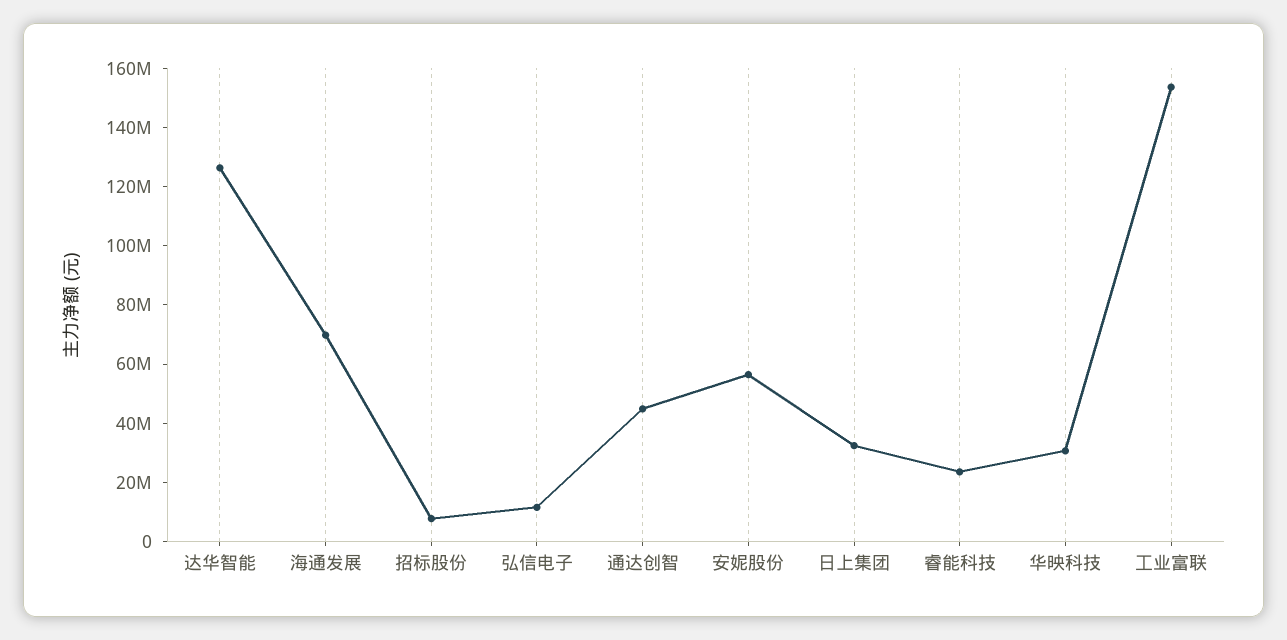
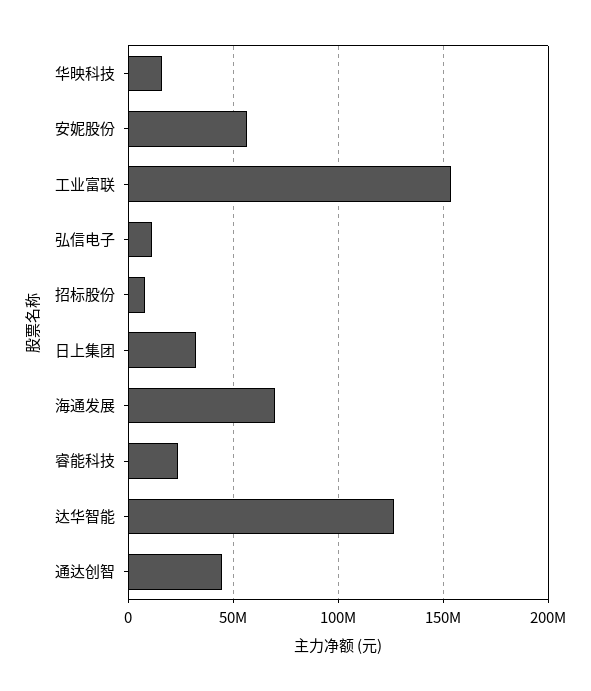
华映科技: 30000000 -> 15000000

